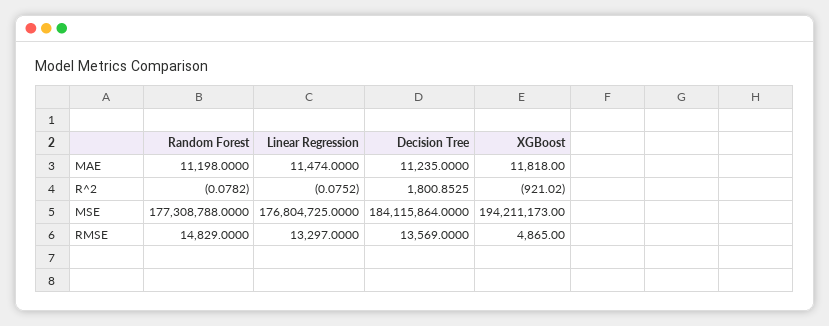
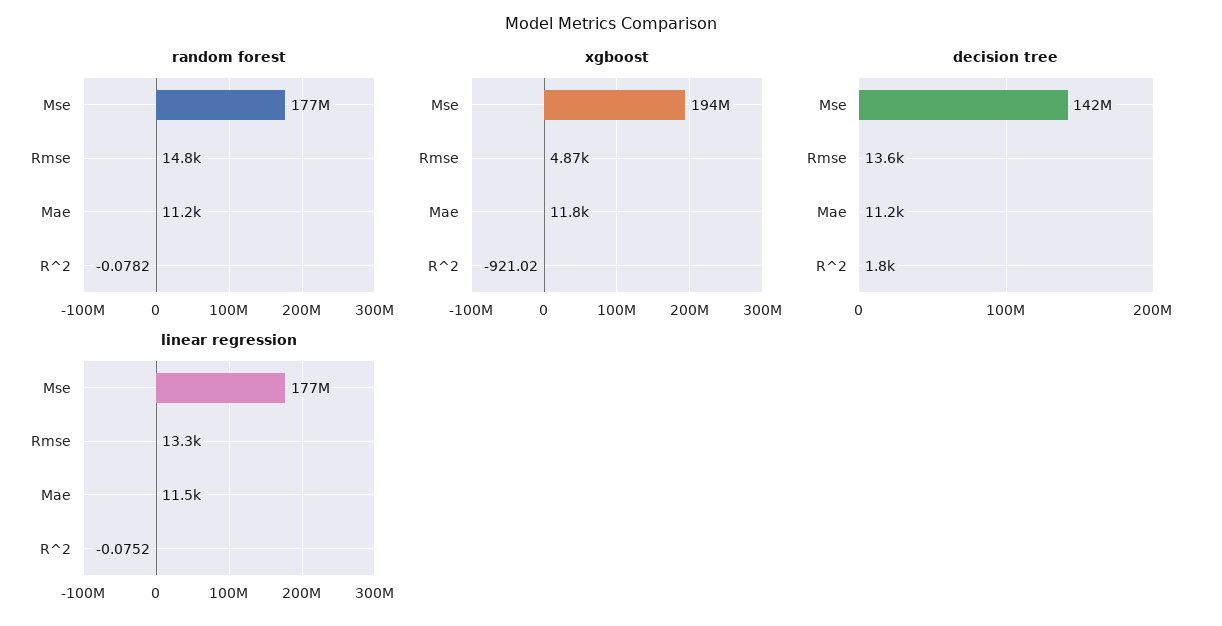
Decision Tree, MSE: 184115864 -> 142000000

